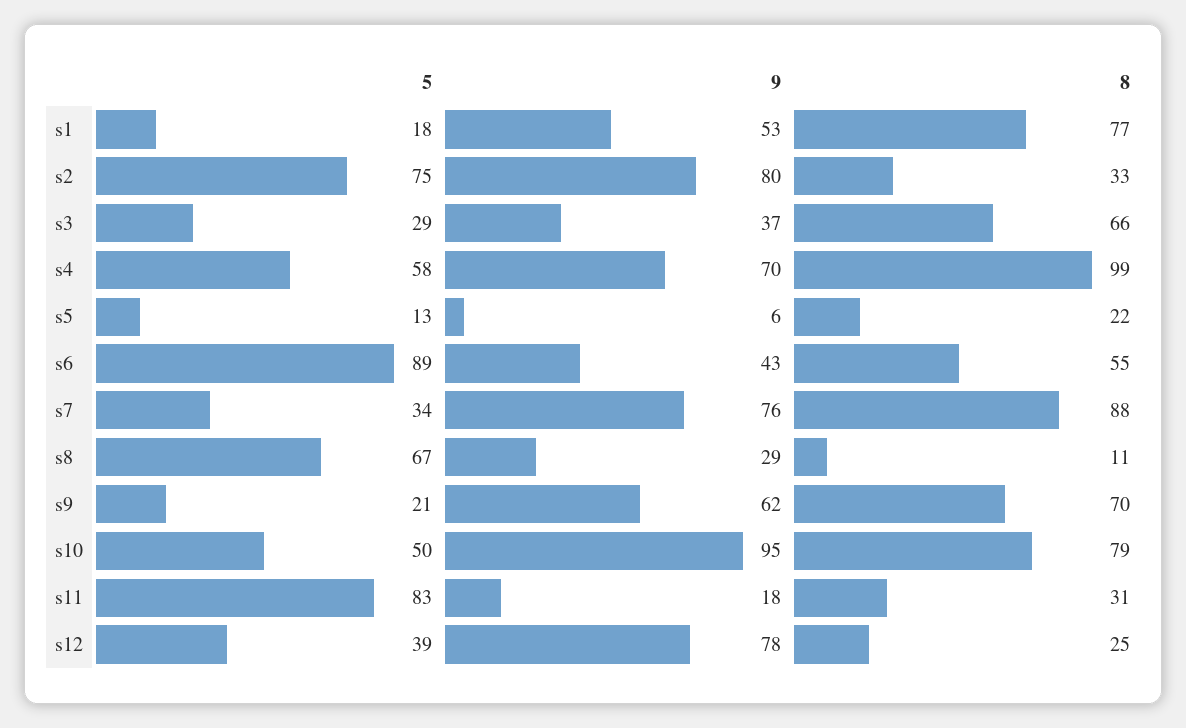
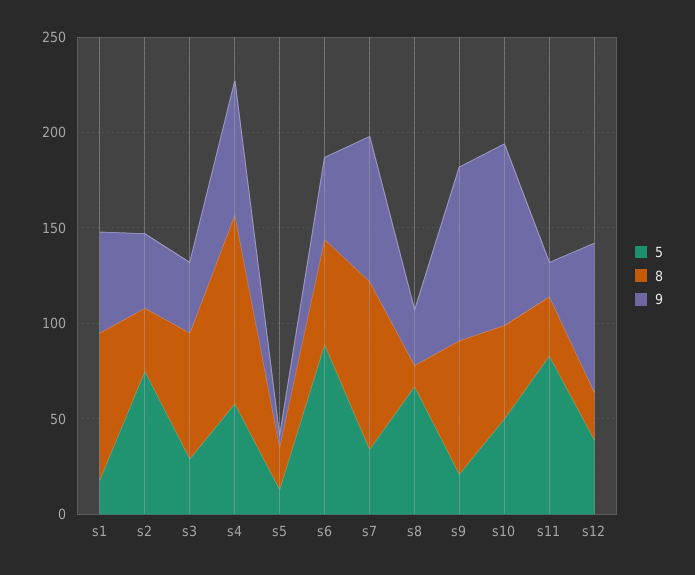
9, s2: 80 -> 40
9, s9: 62 -> 90
8, s10: 79 -> 50

